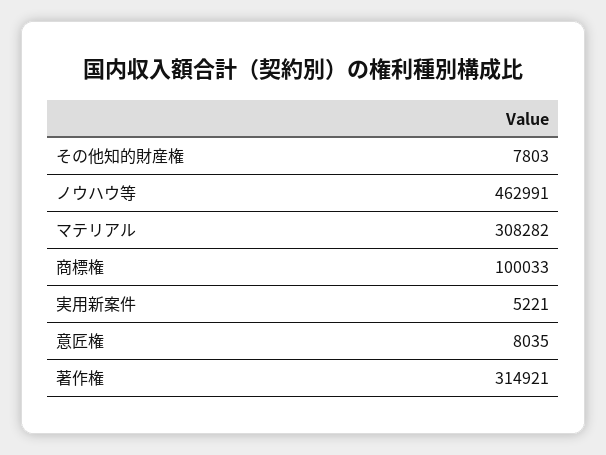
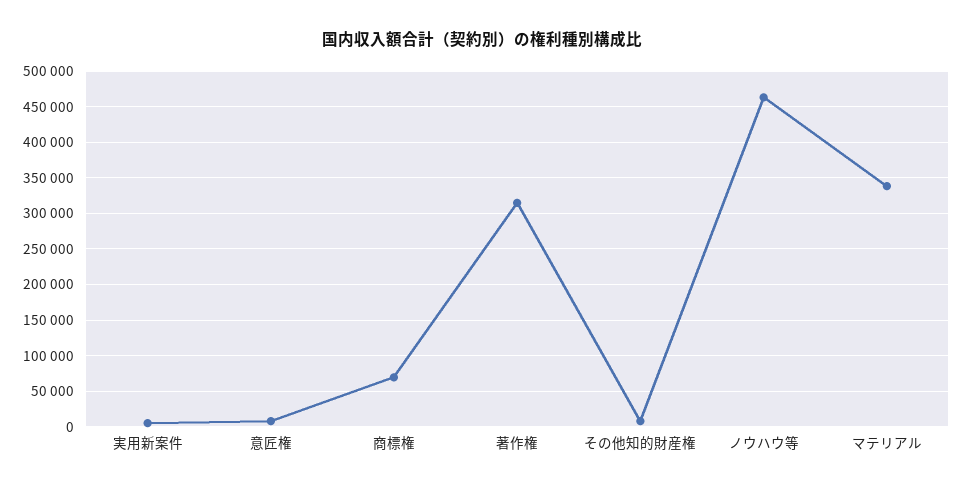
マテリアル: 308282 -> 340000
商標権: 100033 -> 70000

